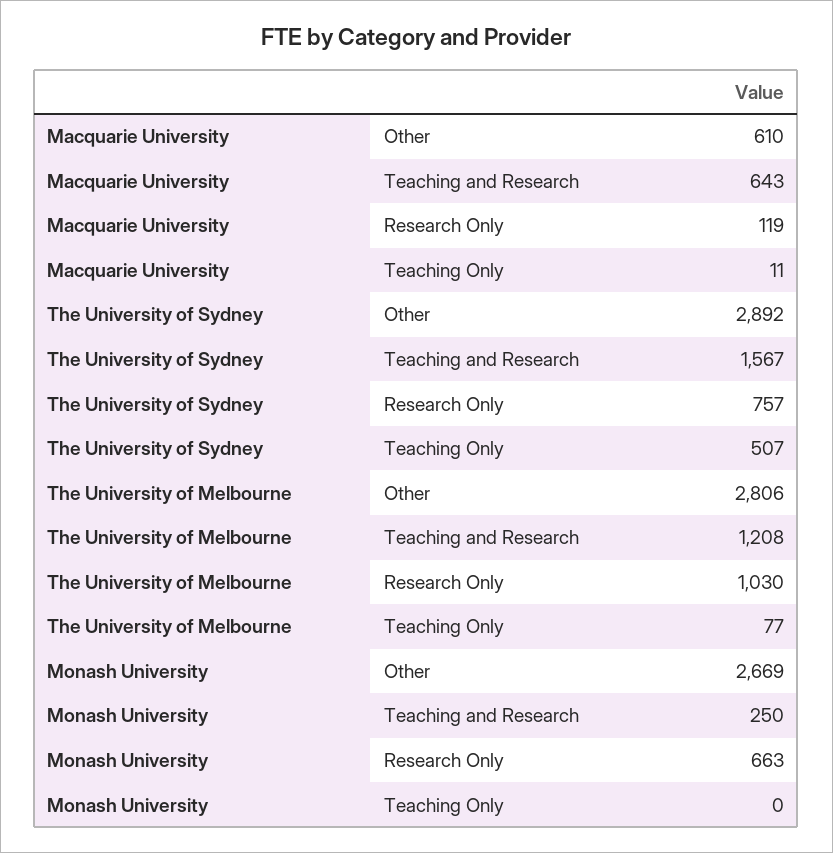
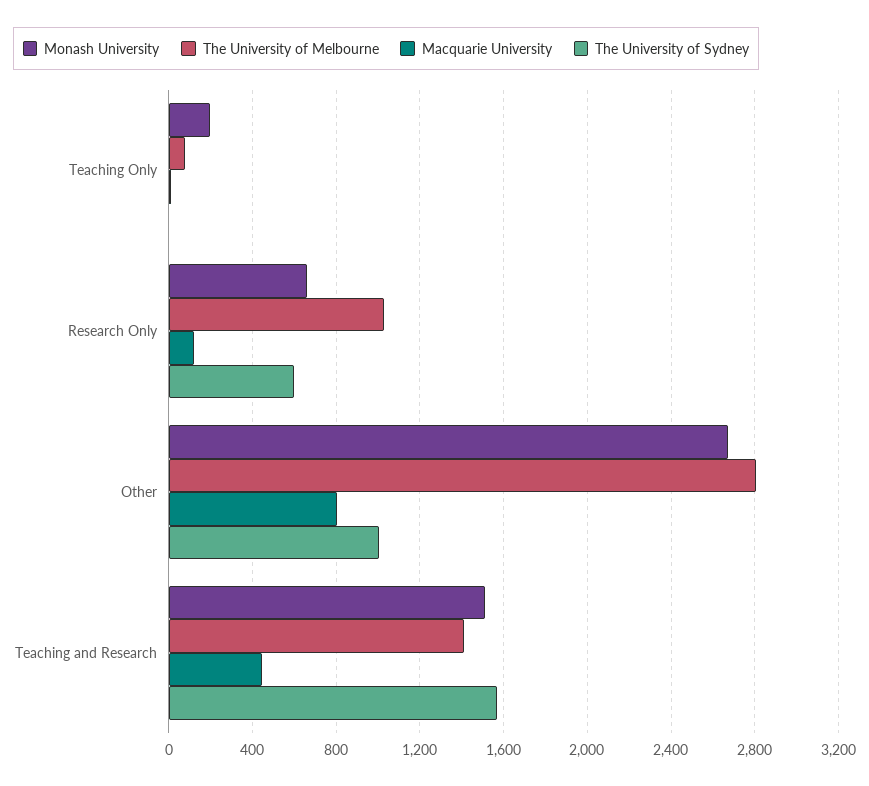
Macquarie University, Other: 610 -> 800
Macquarie University, Teaching and Research: 643 -> 450
The University of Sydney, Other: 2892 -> 1000
The University of Sydney, Research Only: 757 -> 600
The University of Sydney, Teaching Only: 507 -> 0
The University of Melbourne, Teaching and Research: 1208 -> 1400
Monash University, Teaching and Research: 250 -> 1500
Monash University, Teaching Only: 0 -> 200

